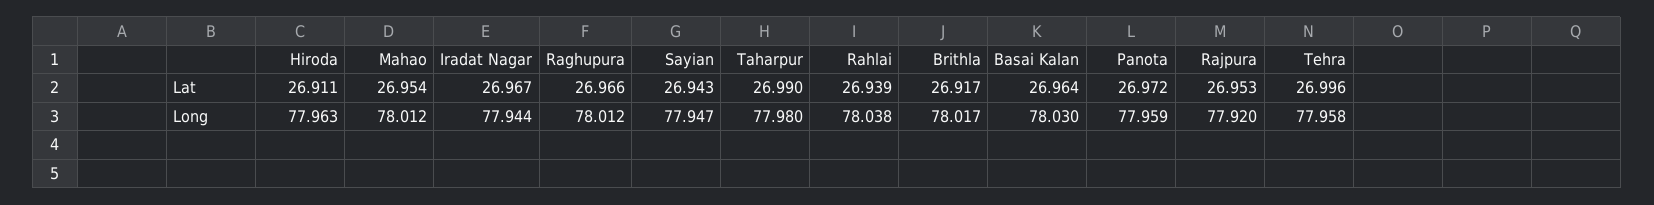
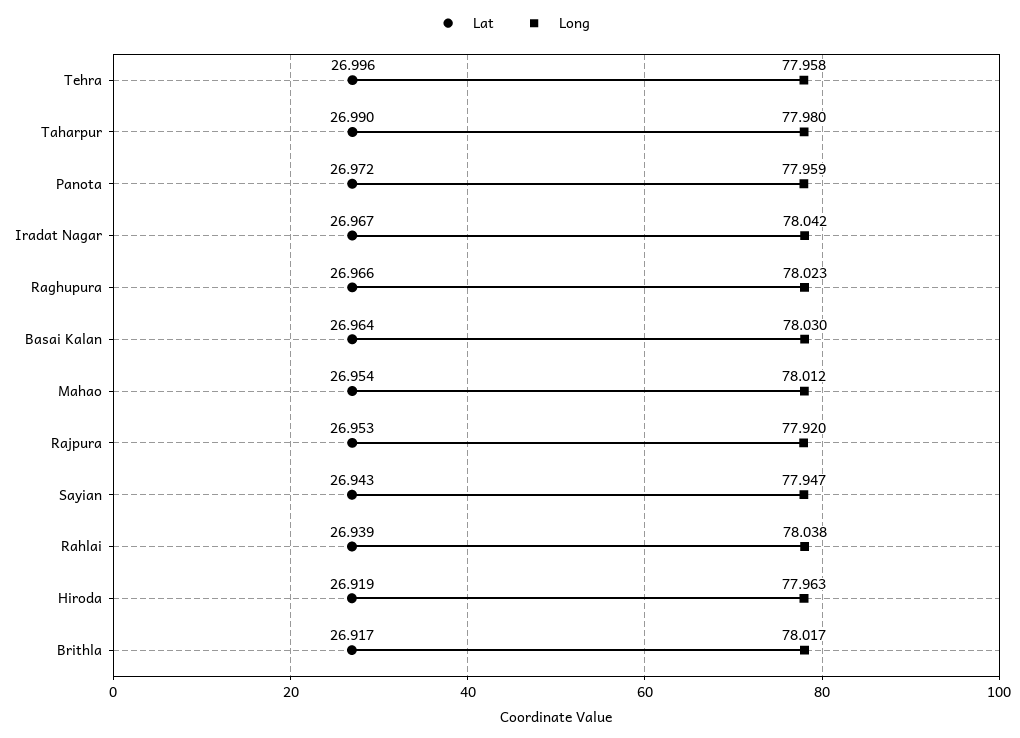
Lat, Hiroda: 26.911 -> 26.919
Long, Iradat Nagar: 77.944 -> 78.042
Long, Raghupura: 78.012 -> 78.023

